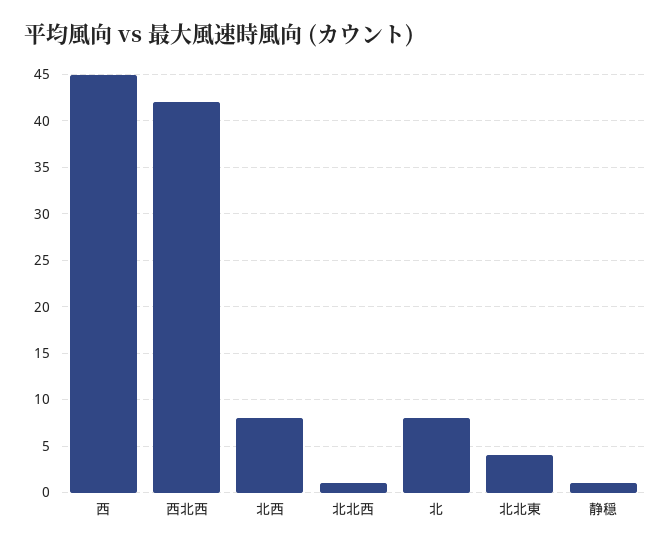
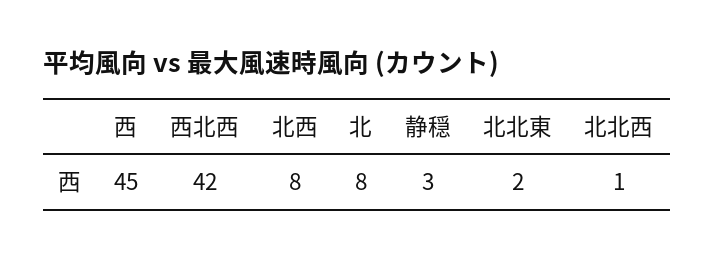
北北東: 4 -> 2
静穏: 1 -> 3

